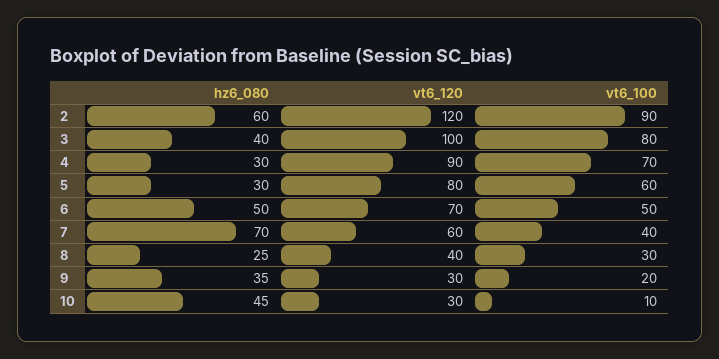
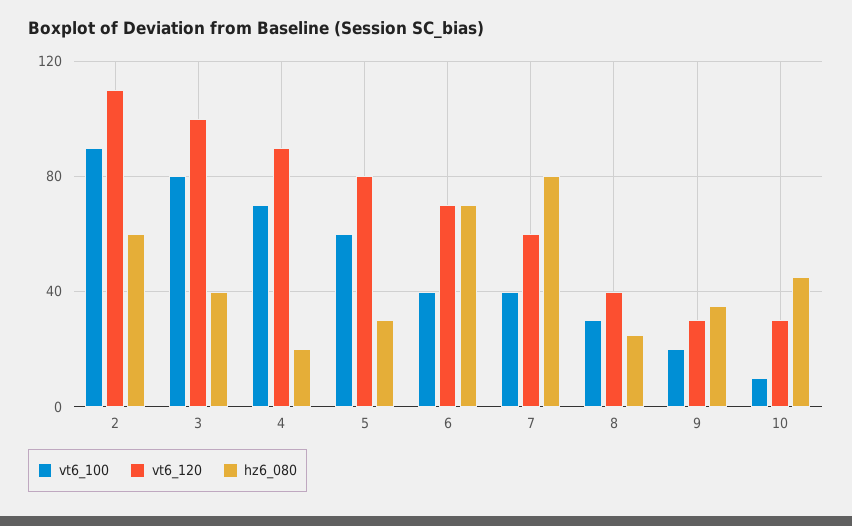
vt6_120, 2: 120 -> 110
hz6_080, 4: 30 -> 20
hz6_080, 6: 50 -> 70
vt6_100, 6: 50 -> 40
hz6_080, 7: 70 -> 80

